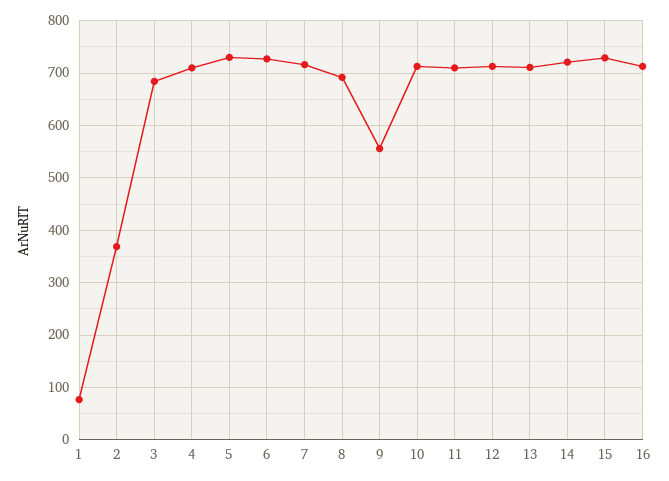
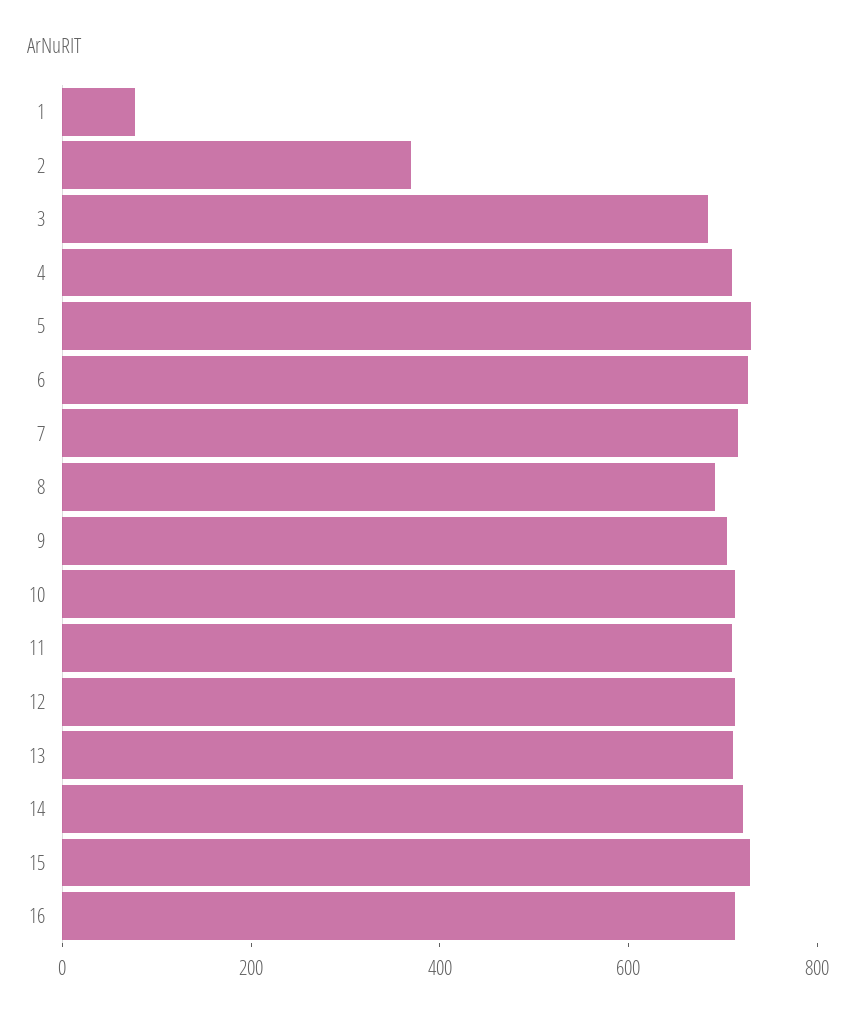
9: 560 -> 700

